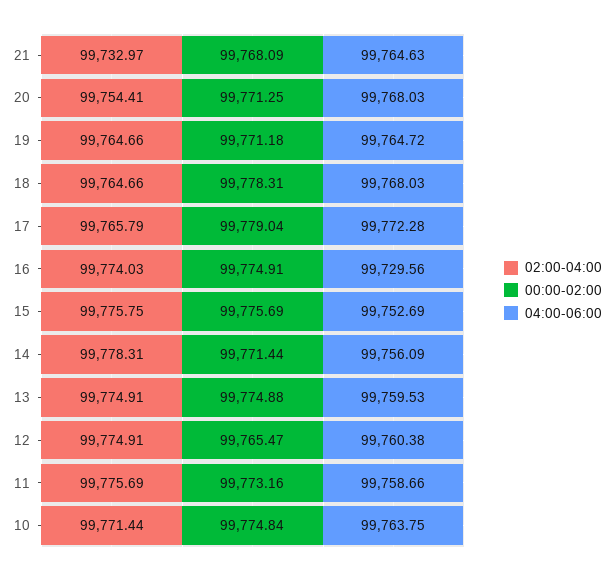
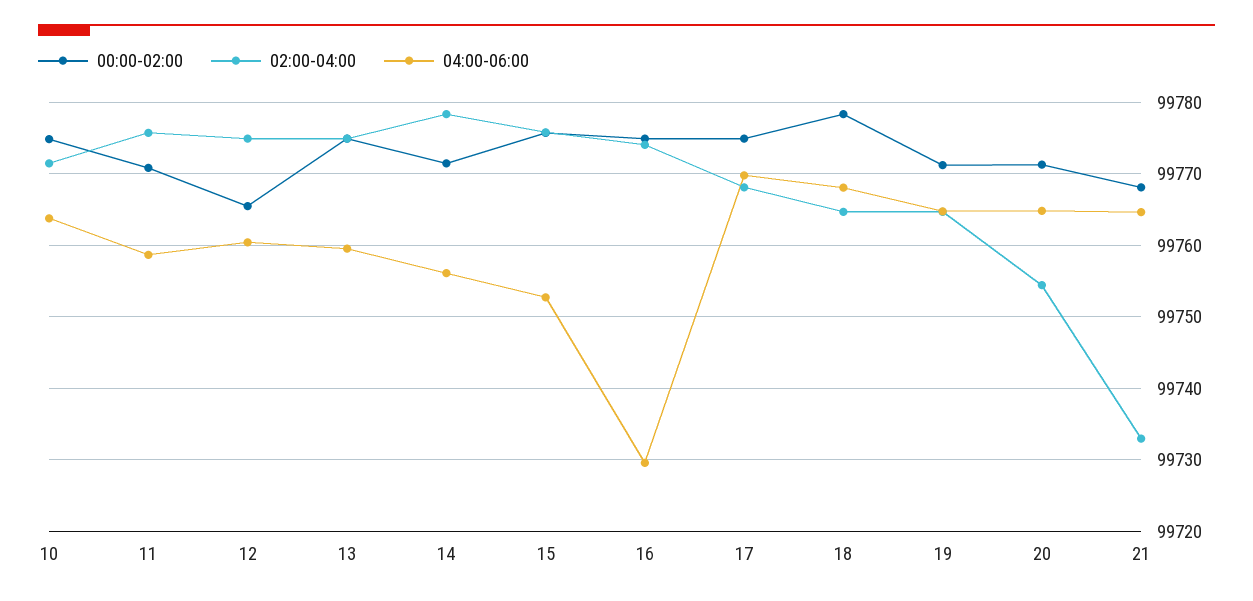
04:00-06:00, 20: 99768.03 -> 99765
02:00-04:00, 17: 99765.79 -> 99768
00:00-02:00, 17: 99779.04 -> 99775
04:00-06:00, 17: 99772.28 -> 99770
00:00-02:00, 11: 99773.16 -> 99771

